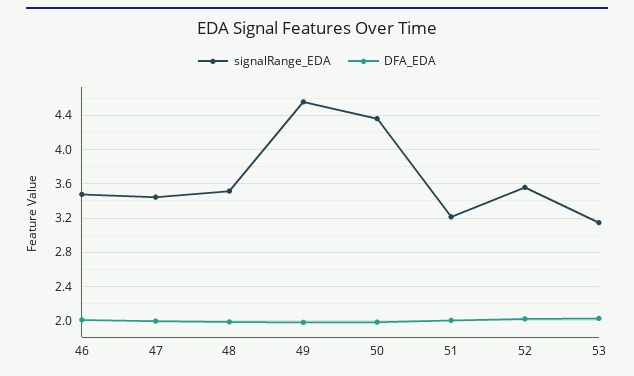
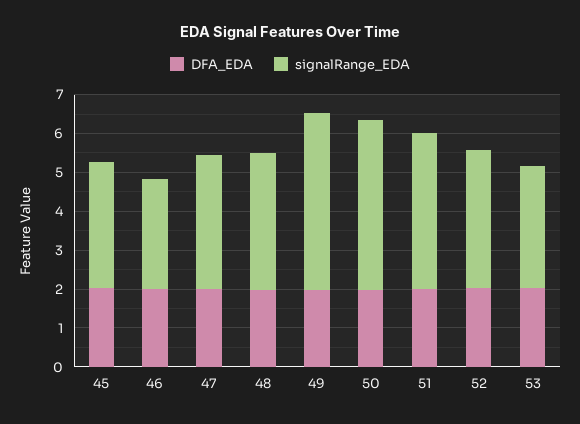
signalRange_EDA, 46: 3.5 -> 2.75
signalRange_EDA, 51: 3.2 -> 4
DFA_EDA, 45: none -> 2
signalRange_EDA, 45: none -> 3.25

